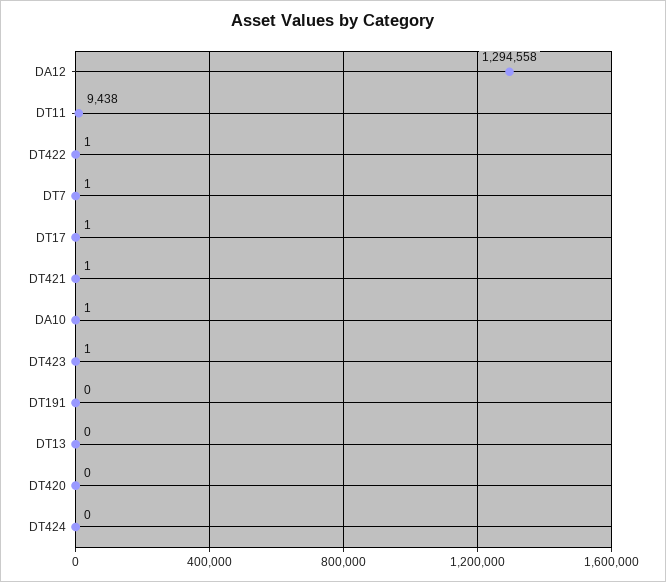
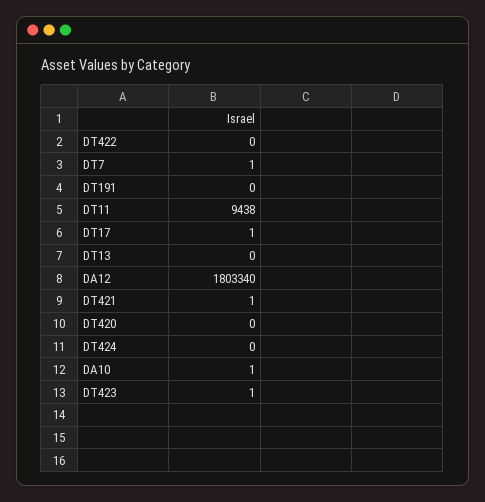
DA12: 1294558 -> 1803340
DT422: 1 -> 0

